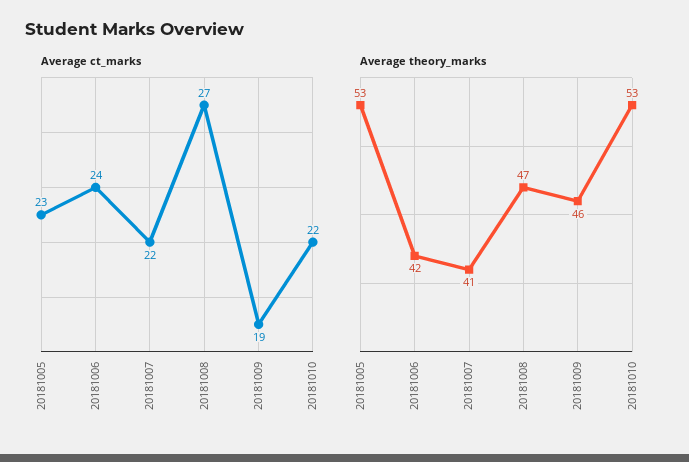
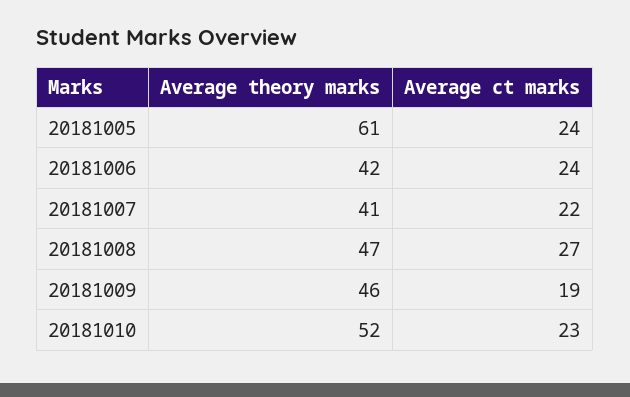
Average ct_marks, 20181005: 23 -> 24
Average ct_marks, 20181010: 22 -> 23
Average theory_marks, 20181005: 53 -> 61
Average theory_marks, 20181010: 53 -> 52

